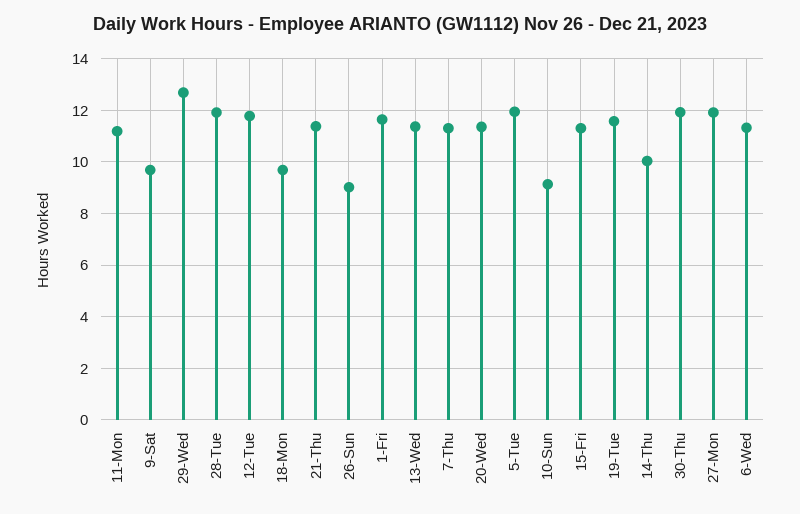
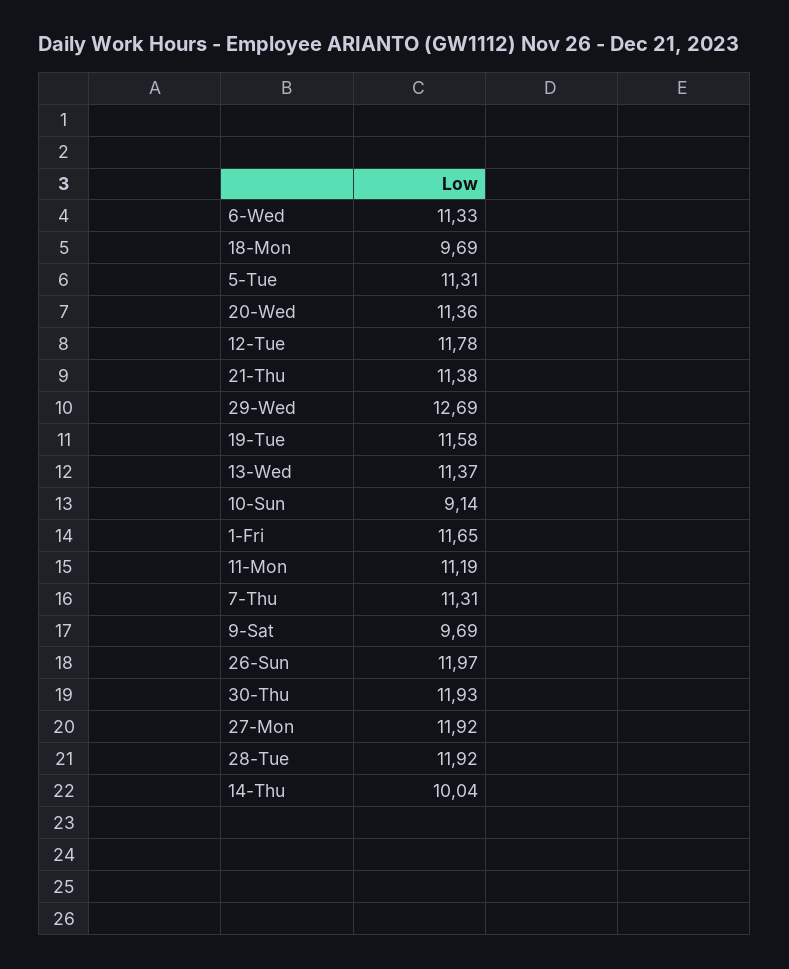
26-Sun: 9 -> 11.97
5-Tue: 12 -> 11.31
15-Fri: 11.25 -> none

